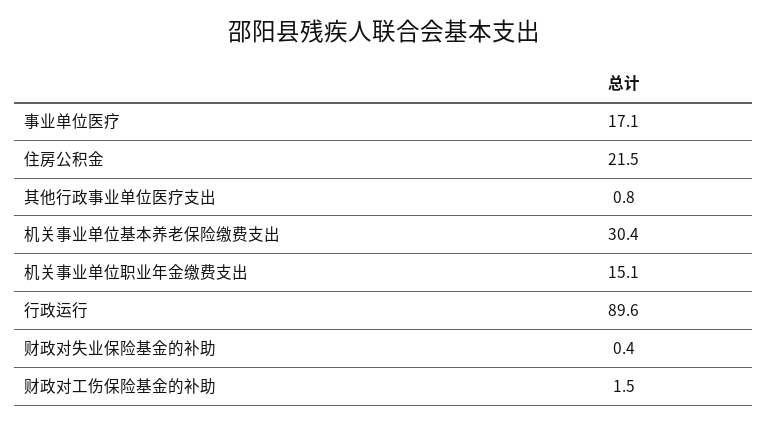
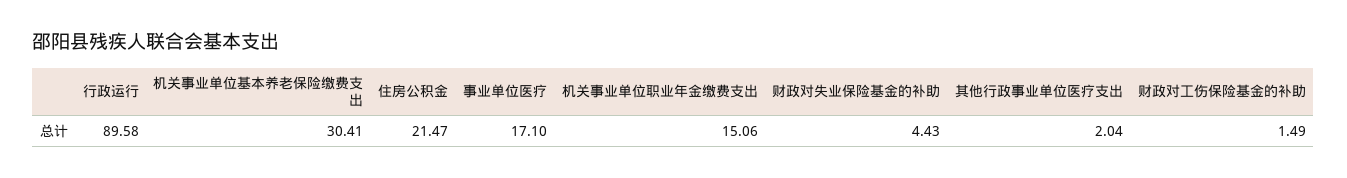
其他行政事业单位医疗支出: 0.8 -> 2.04
财政对失业保险基金的补助: 0.4 -> 4.43

